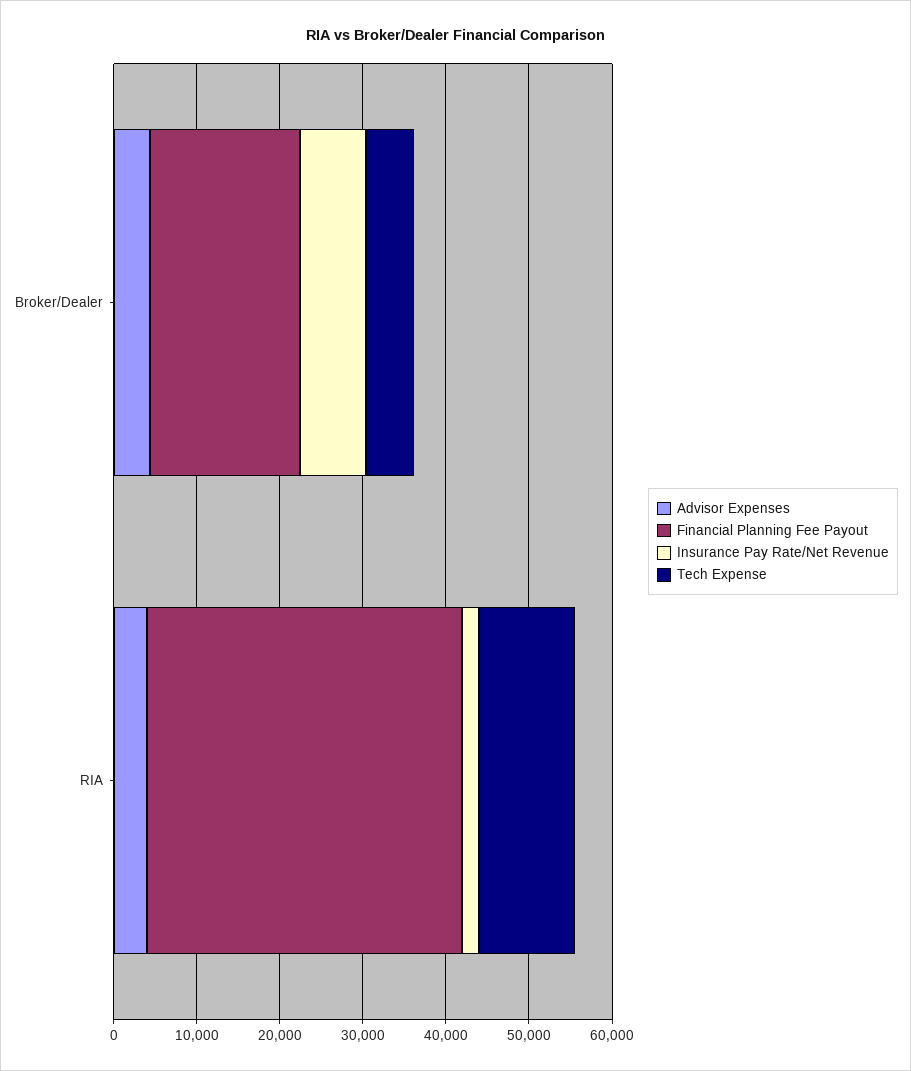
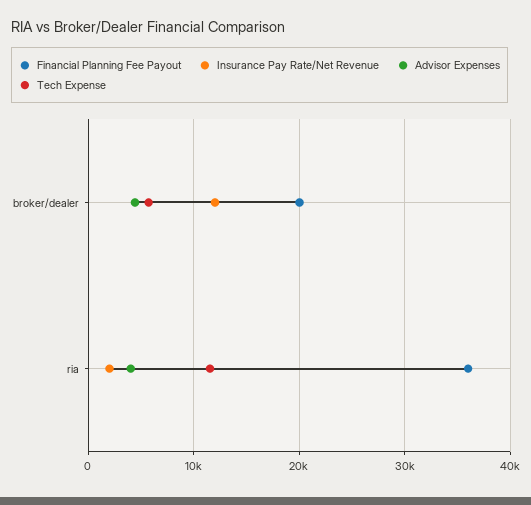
Financial Planning Fee Payout, Broker/Dealer: 18000 -> 20000
Insurance Pay Rate/Net Revenue, Broker/Dealer: 8000 -> 12000
Financial Planning Fee Payout, RIA: 38000 -> 36000

